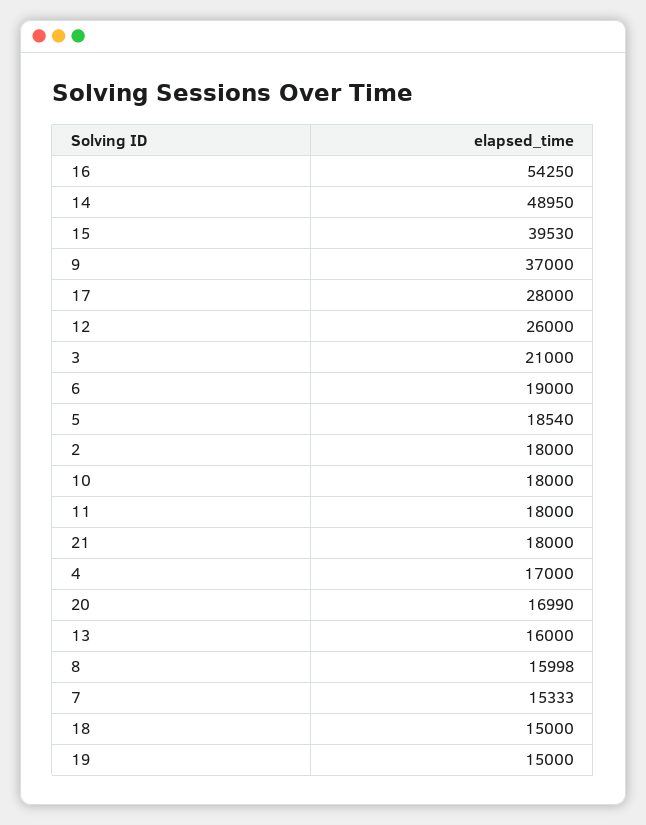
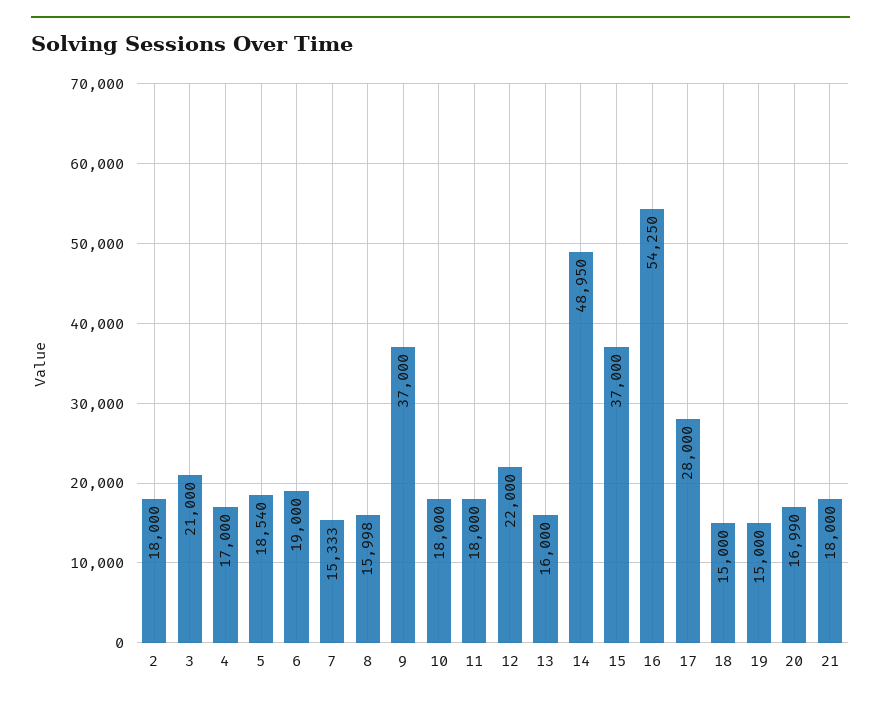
15: 39530 -> 37000
12: 26000 -> 22000

